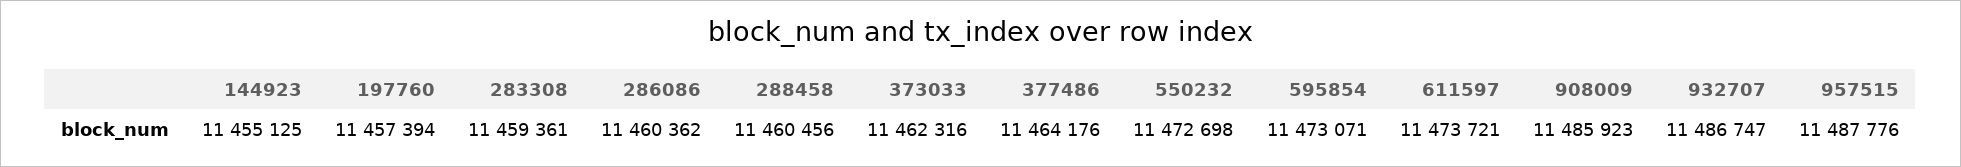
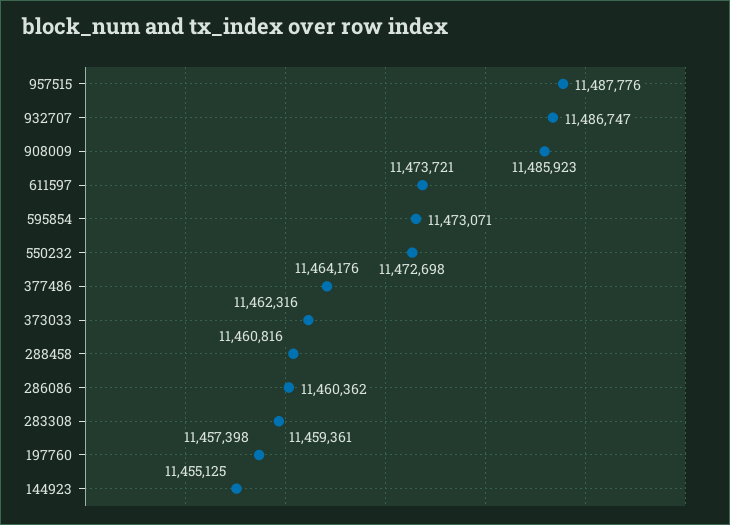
197760: 11457394 -> 11457398
288458: 11460456 -> 11460816

